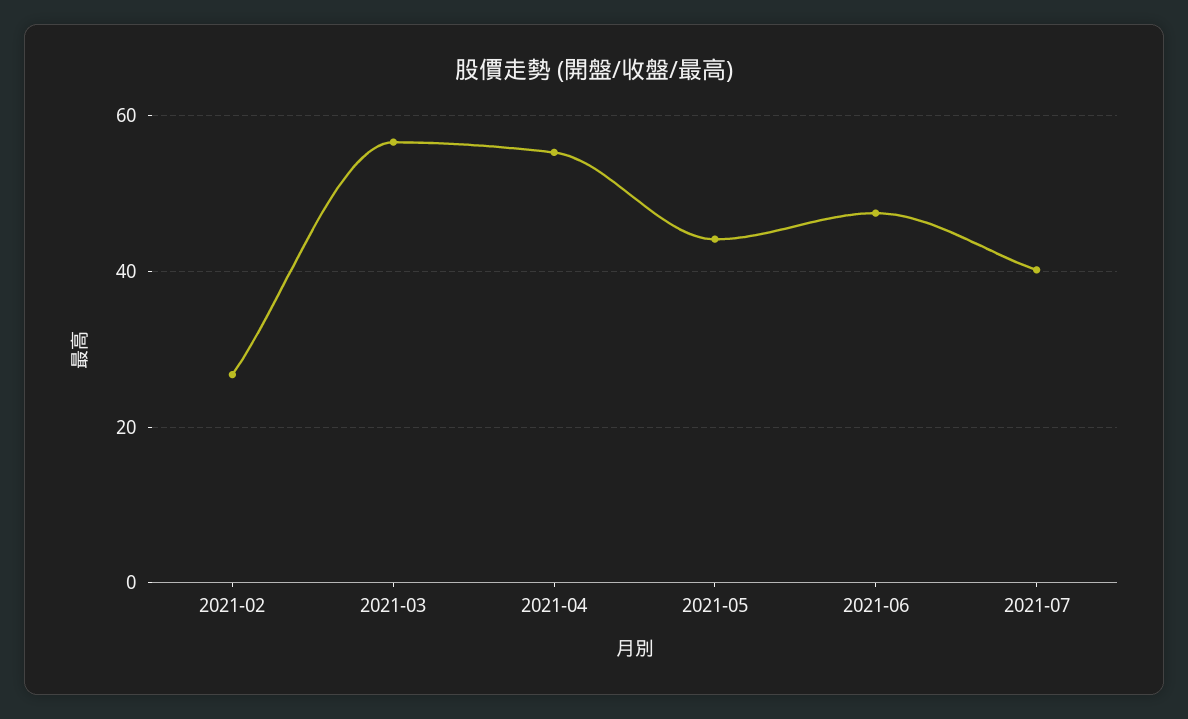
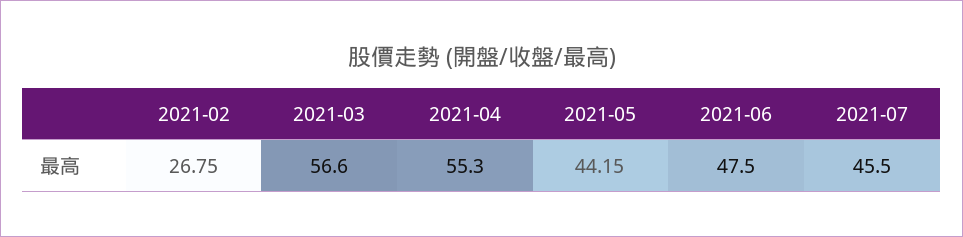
2021-07: 40 -> 45.5

